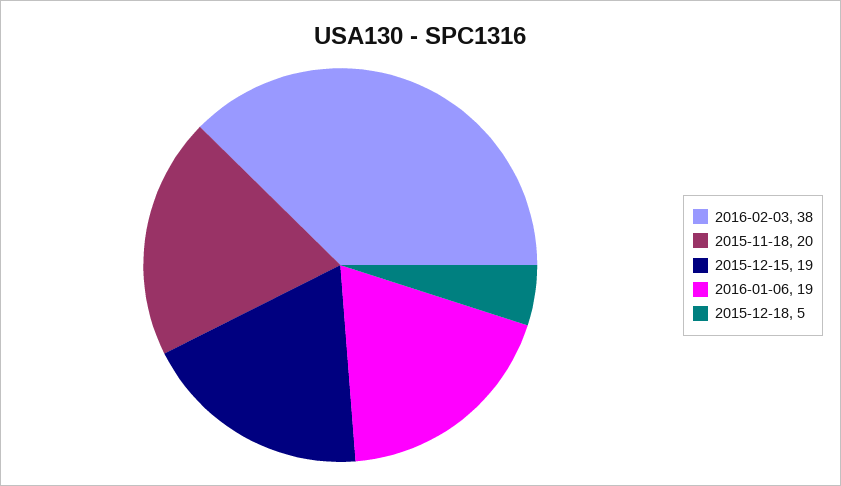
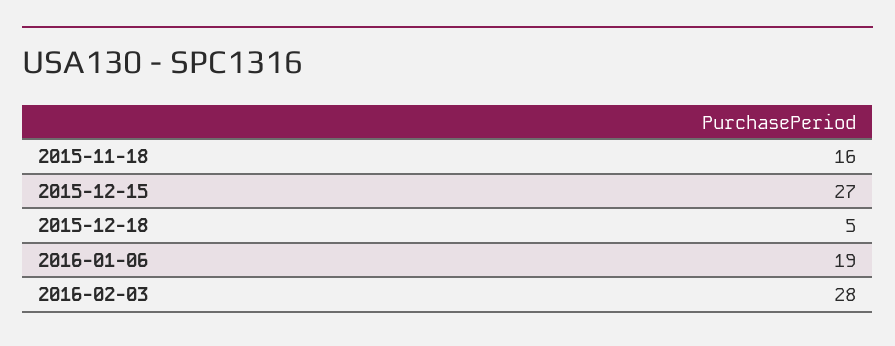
2016-02-03: 38 -> 28
2015-11-18: 20 -> 16
2015-12-15: 19 -> 27

